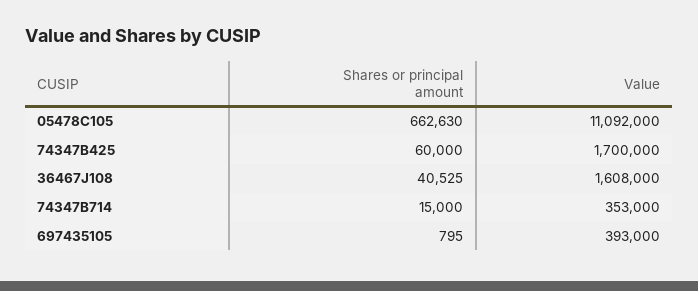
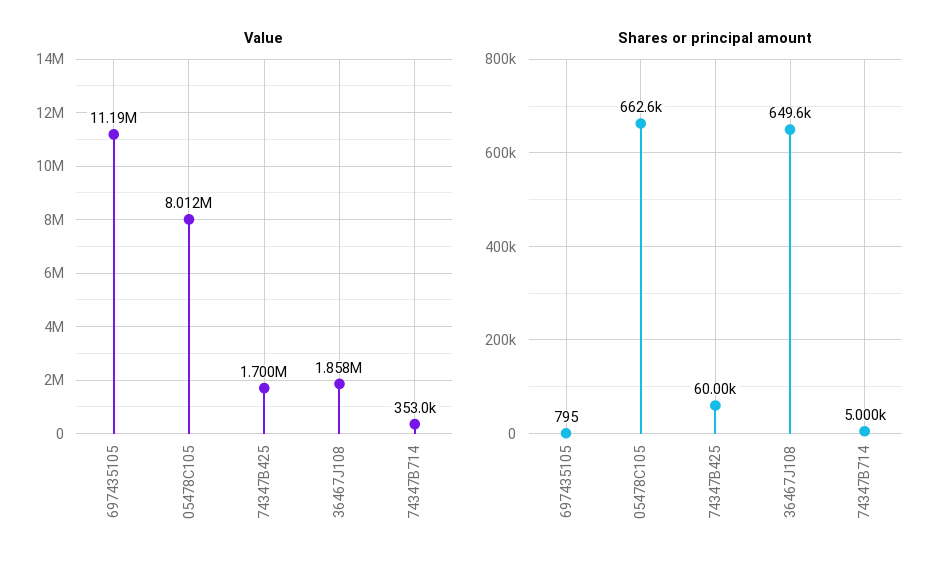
Value, 05478C105: 11092000 -> 8012000
Shares or principal amount, 36467J108: 40525 -> 649600
Value, 36467J108: 1608000 -> 1858000
Shares or principal amount, 74347B714: 15000 -> 5000
Value, 697435105: 393000 -> 11190000

